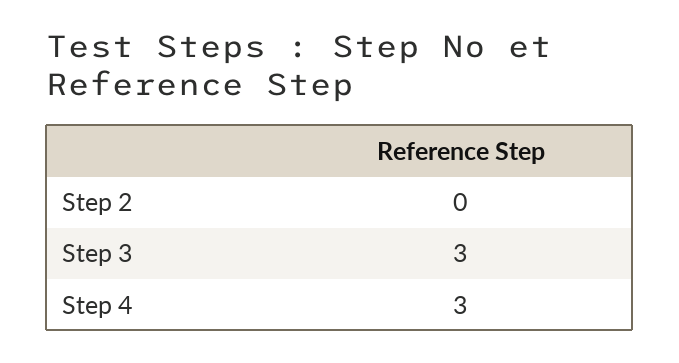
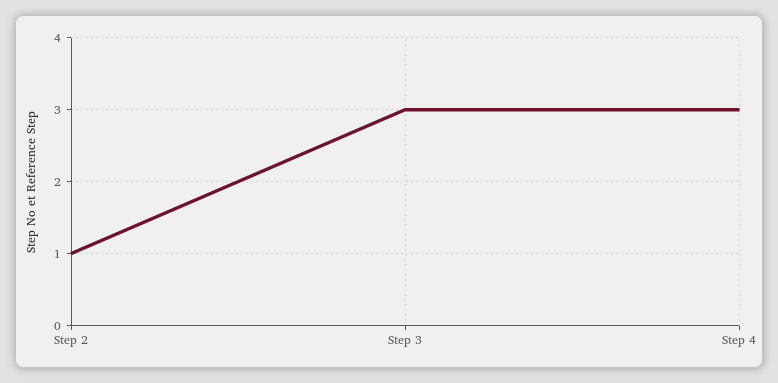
Step 2: 0 -> 1

